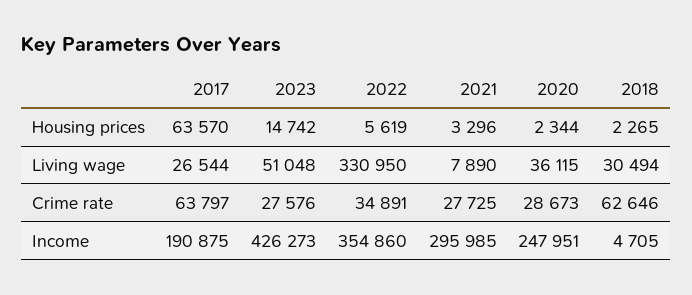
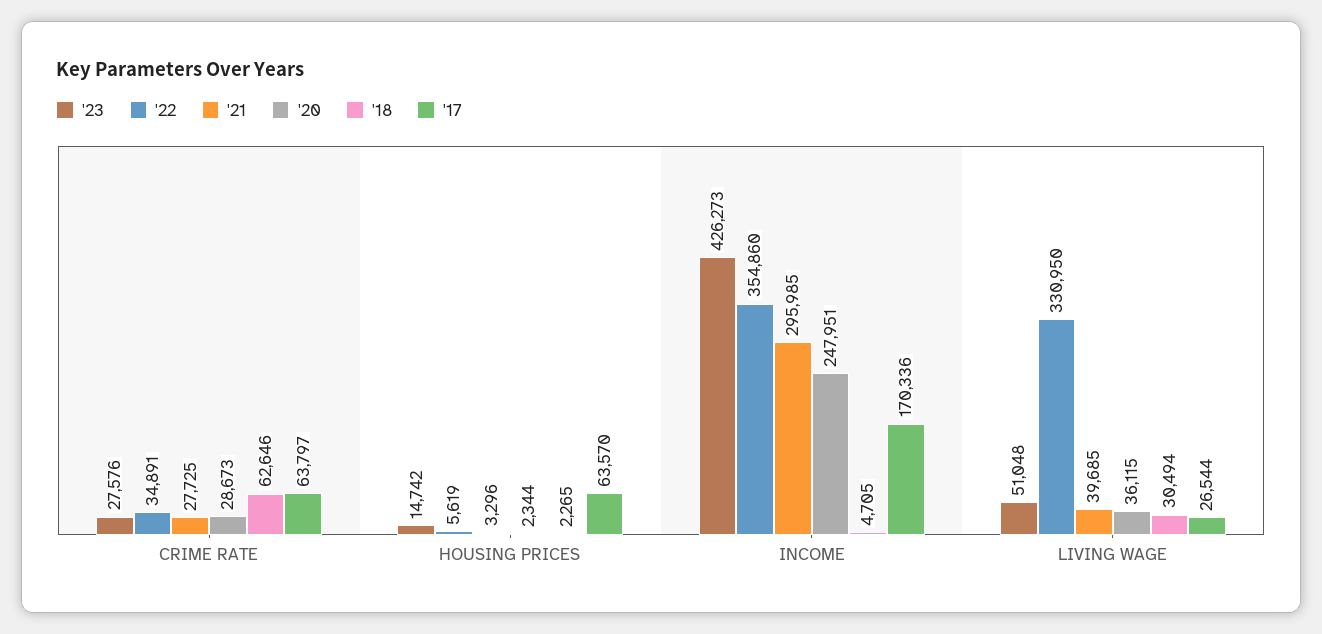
2021, Living wage: 7890 -> 39685
2017, Income: 190875 -> 170336

